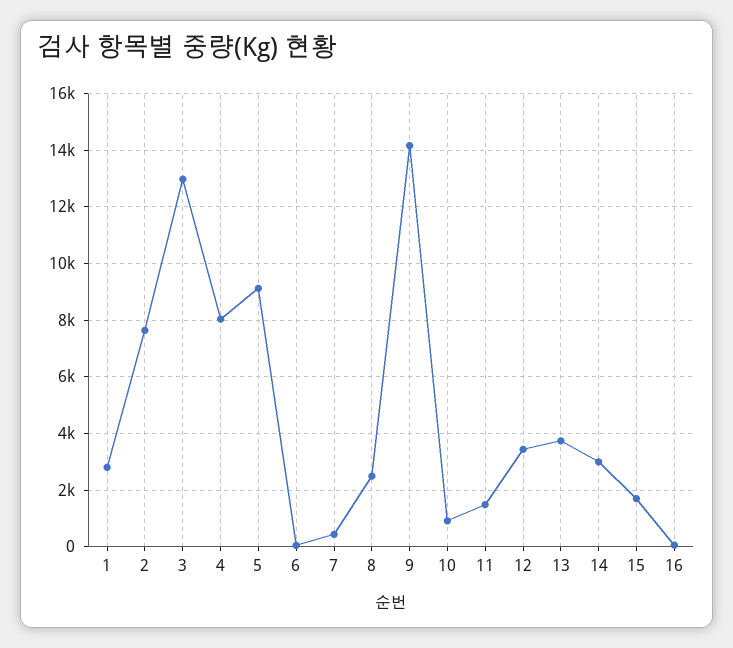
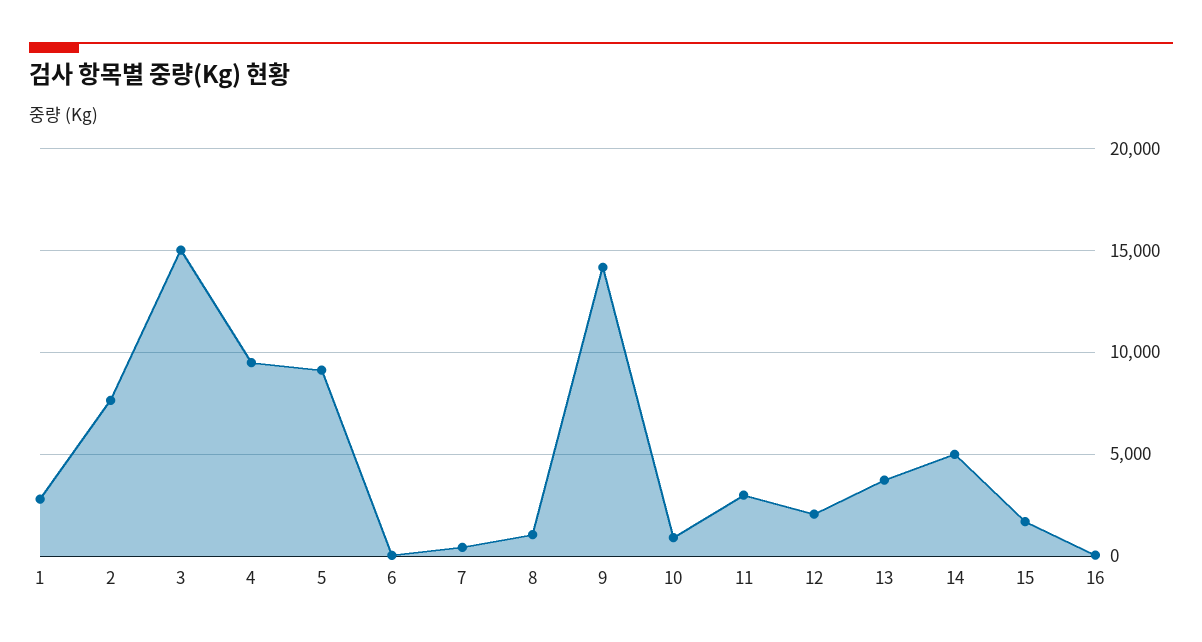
3: 13000 -> 15000
4: 8000 -> 9500
8: 2500 -> 1000
11: 1500 -> 3000
12: 3500 -> 2000
14: 3000 -> 5000

